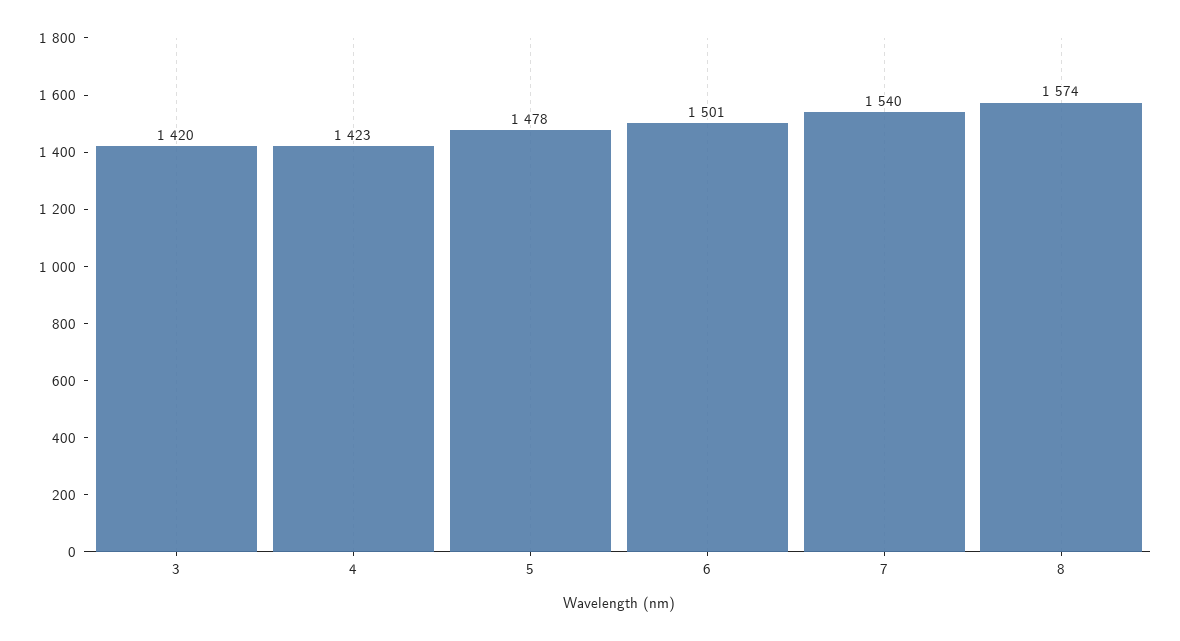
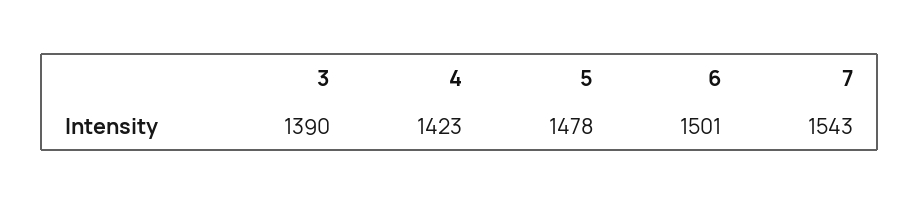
3: 1420 -> 1390
7: 1540 -> 1543
8: 1574 -> none

